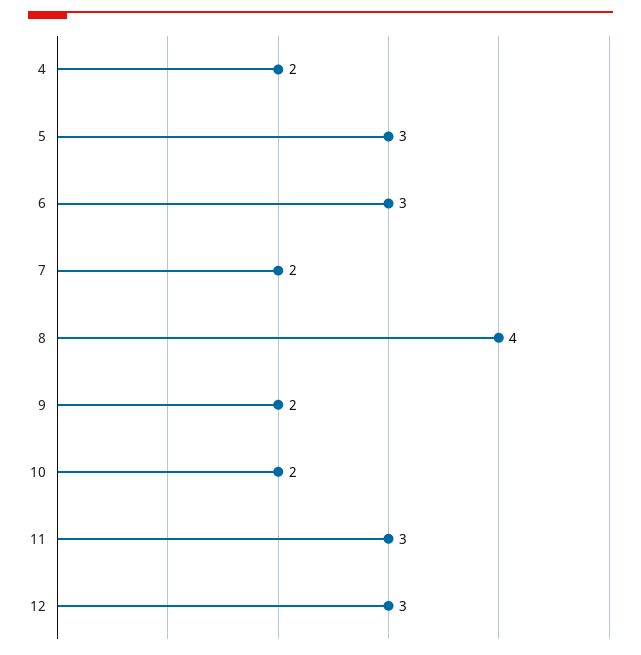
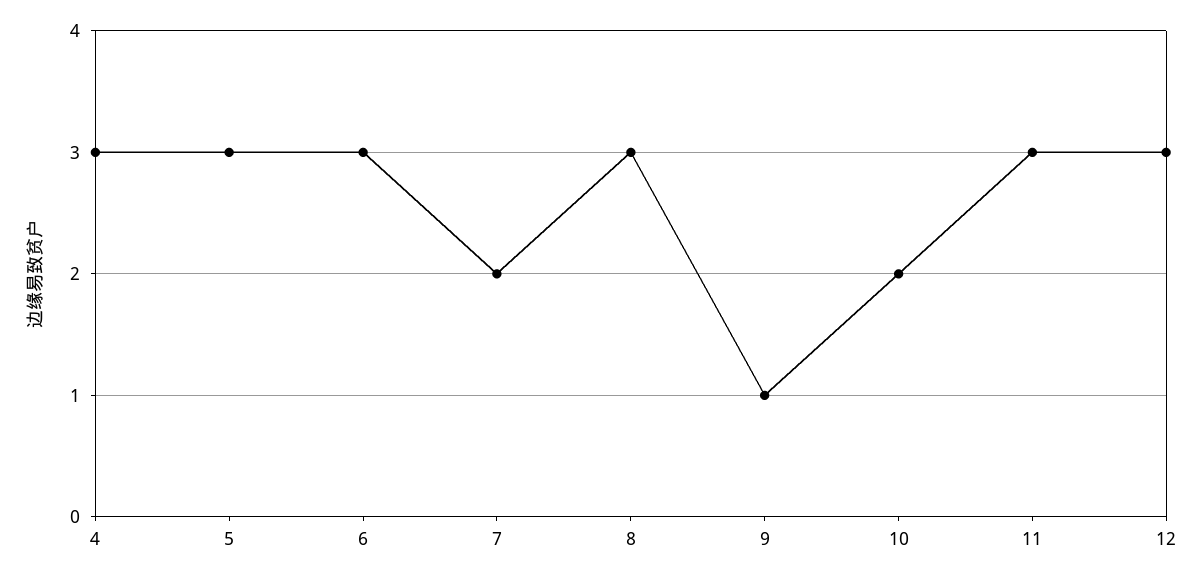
4: 2 -> 3
8: 4 -> 3
9: 2 -> 1

